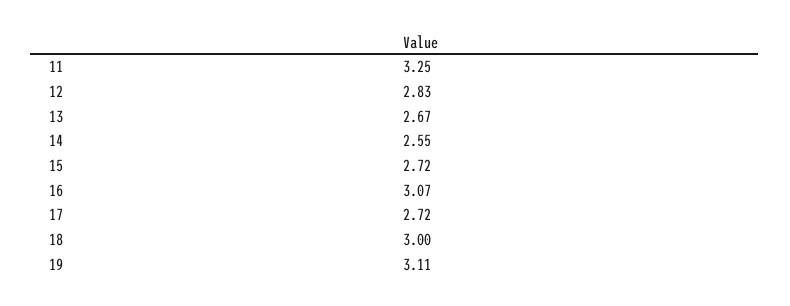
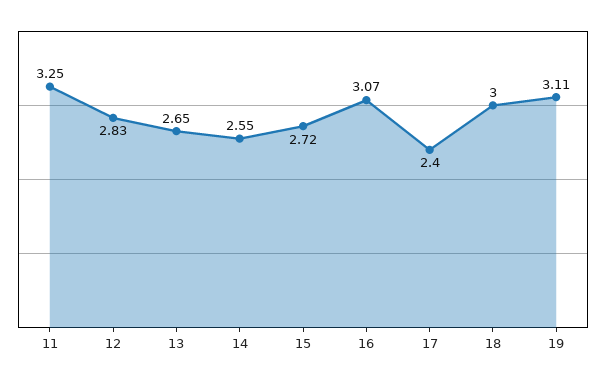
13: 2.67 -> 2.65
17: 2.72 -> 2.4

